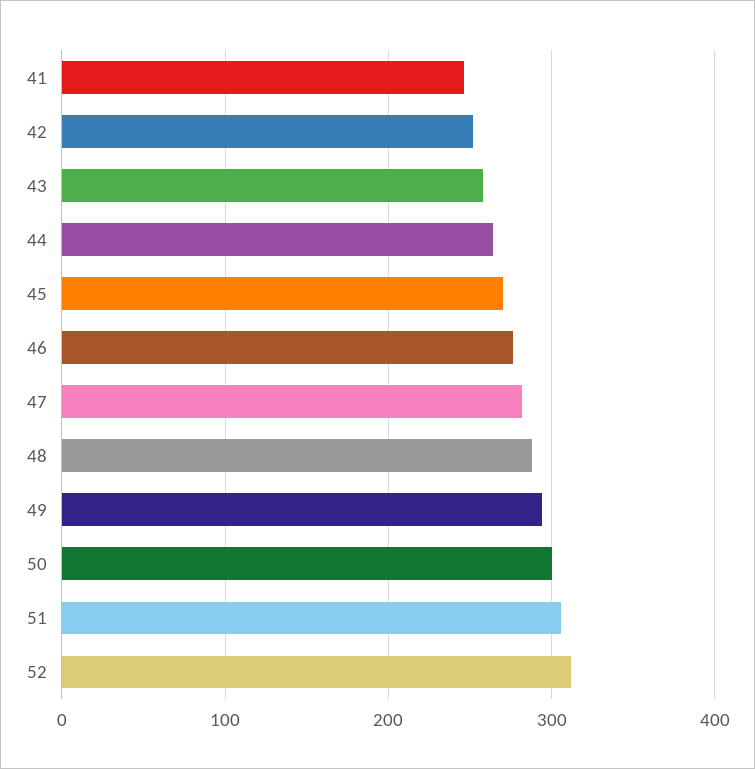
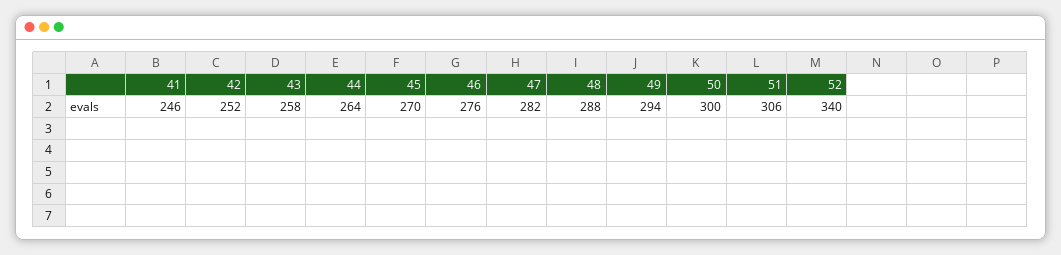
52: 310 -> 340

